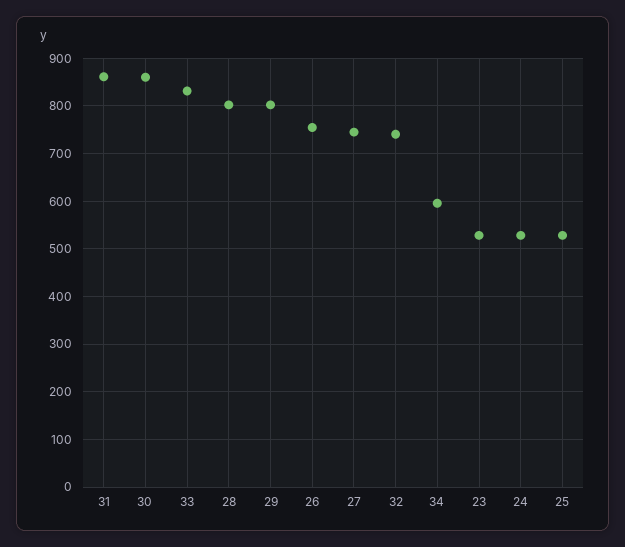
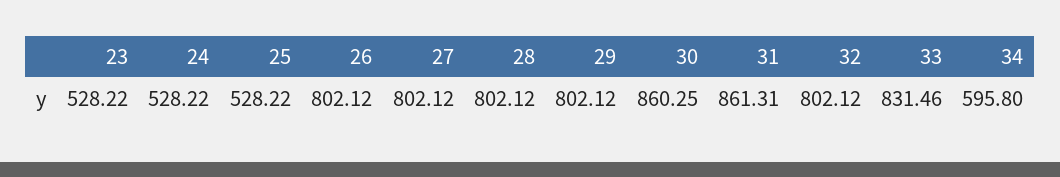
26: 760 -> 802.12
27: 740 -> 802.12
32: 740 -> 802.12

